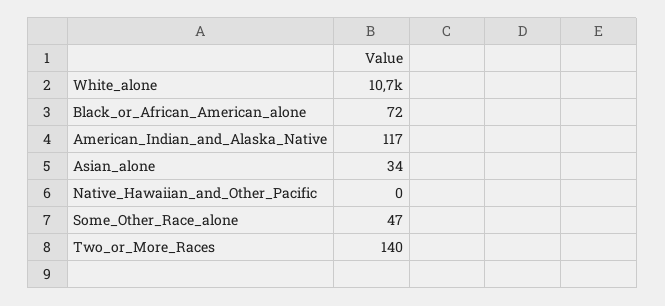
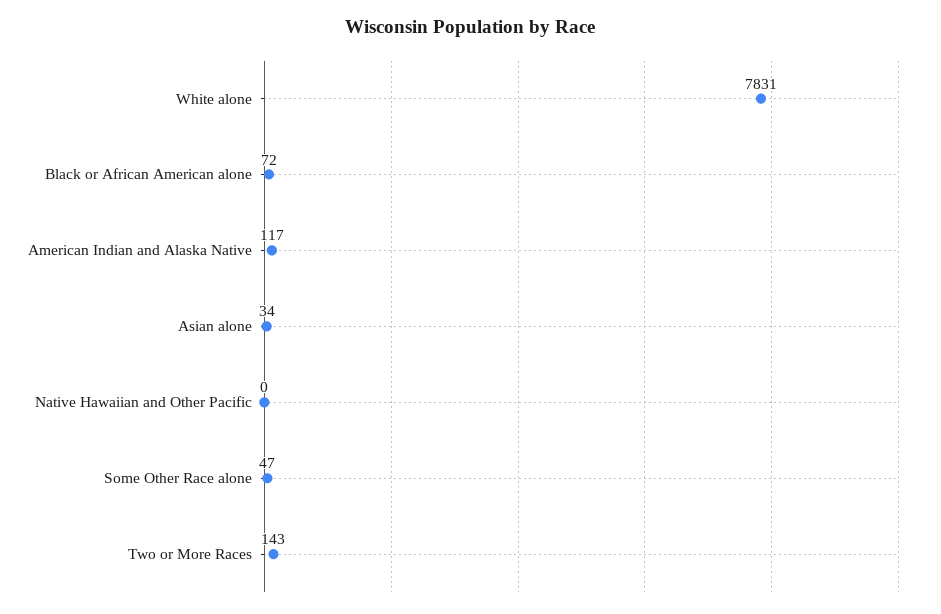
White_alone: 10700 -> 7831
Two_or_More_Races: 140 -> 143

